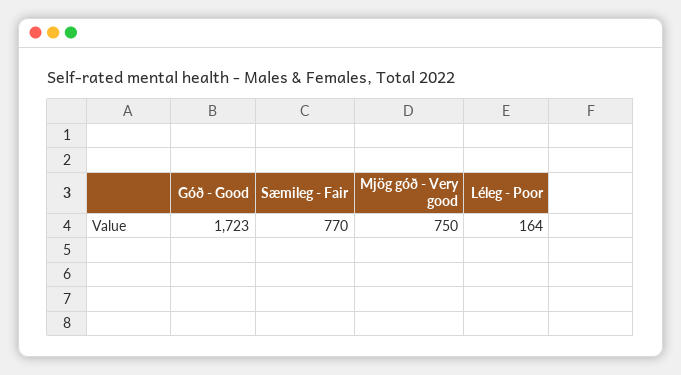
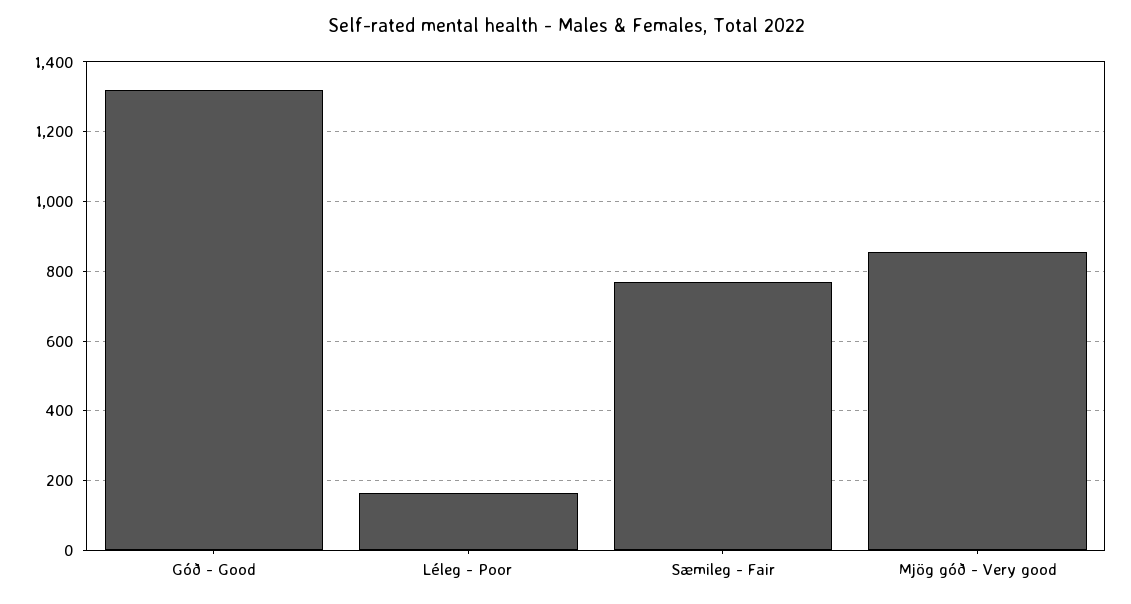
Góð - Good: 1723 -> 1320
Mjög góð - Very good: 750 -> 860

